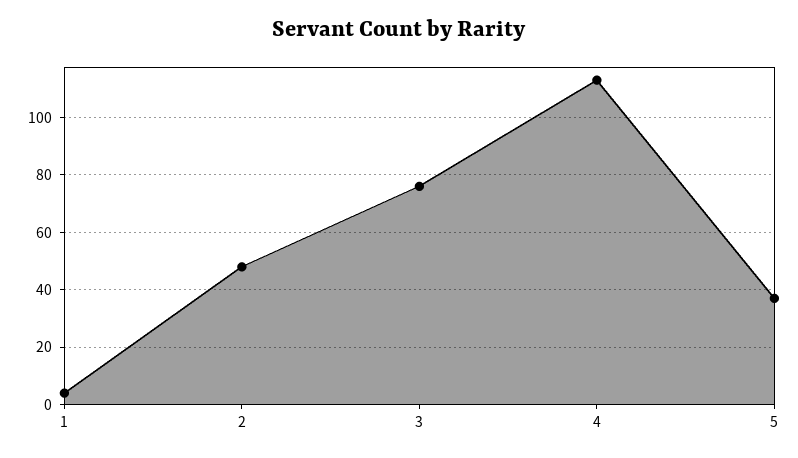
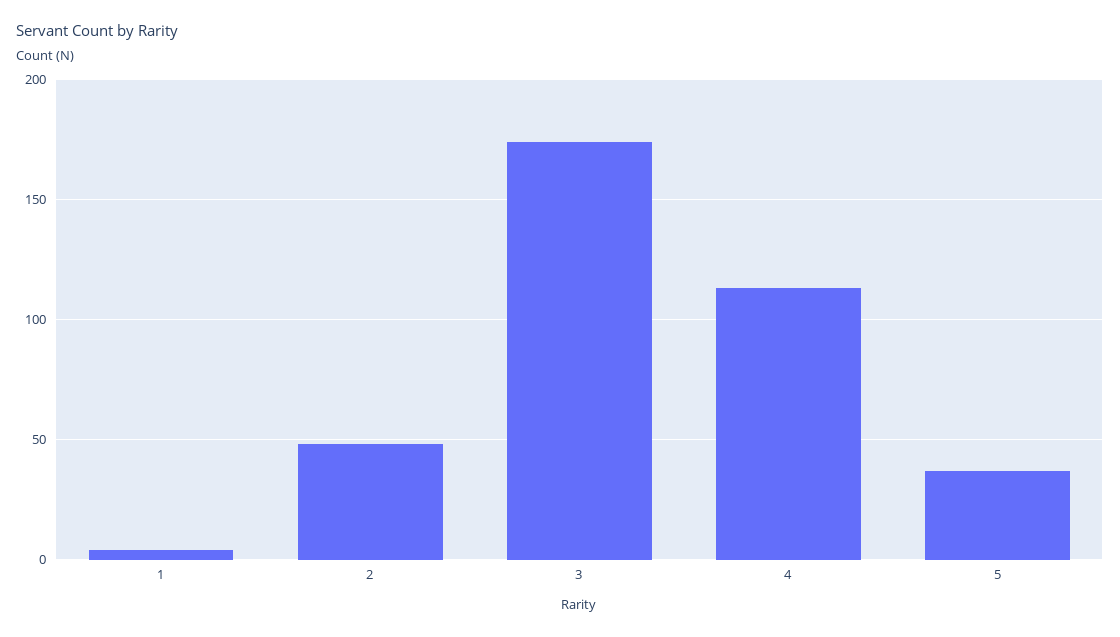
3: 75 -> 175

